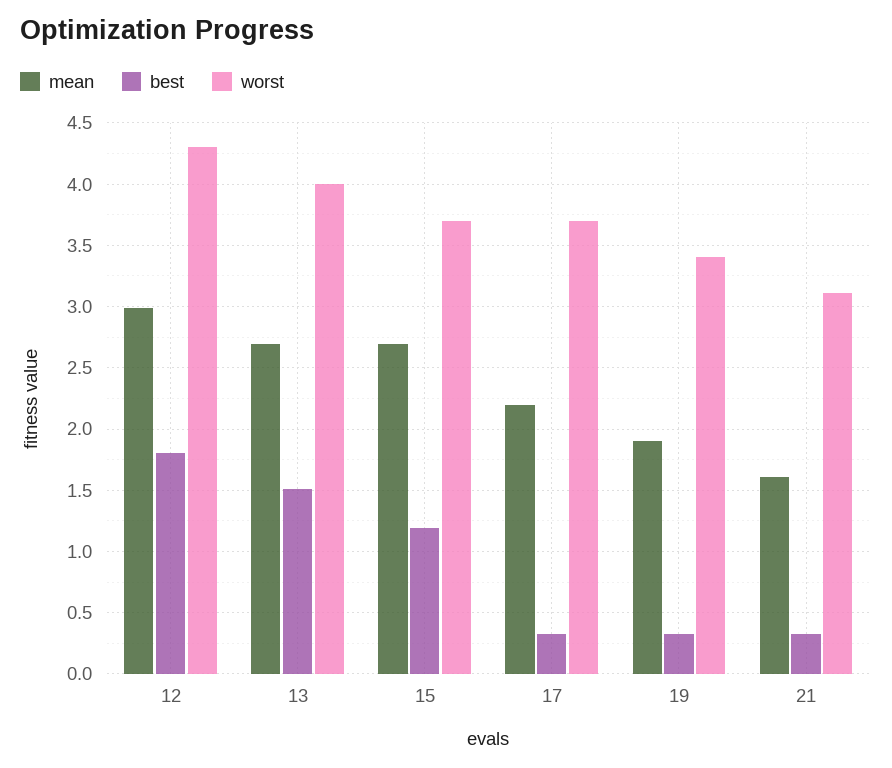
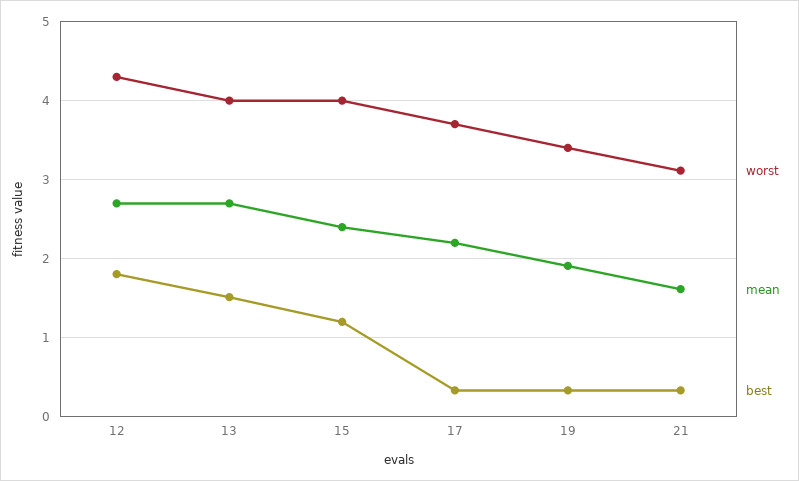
mean, 12: 3 -> 2.7
mean, 15: 2.7 -> 2.4
worst, 15: 3.7 -> 4

